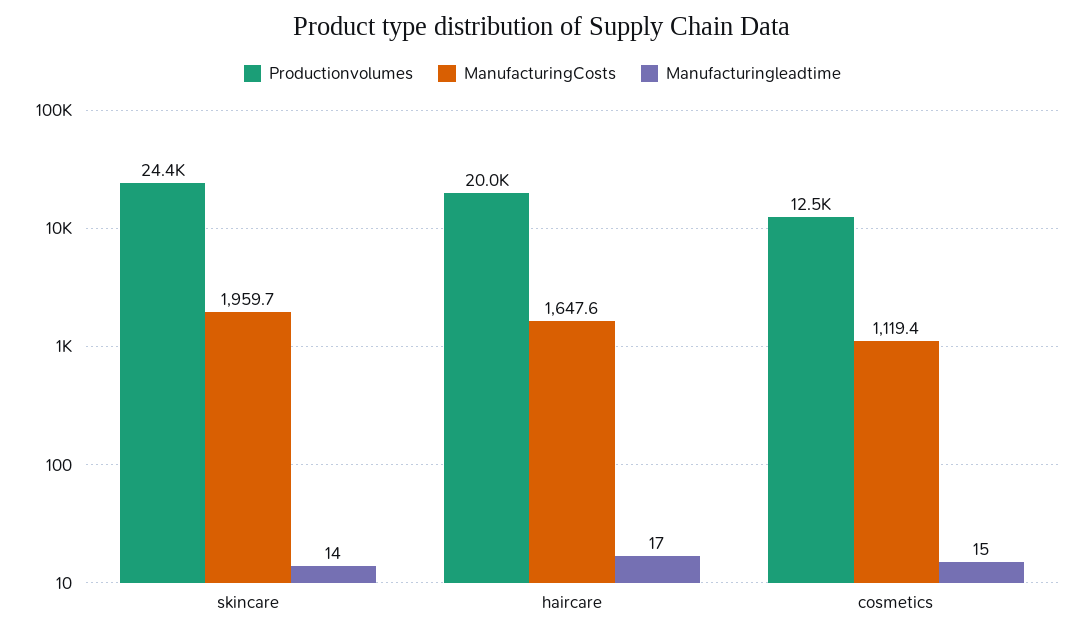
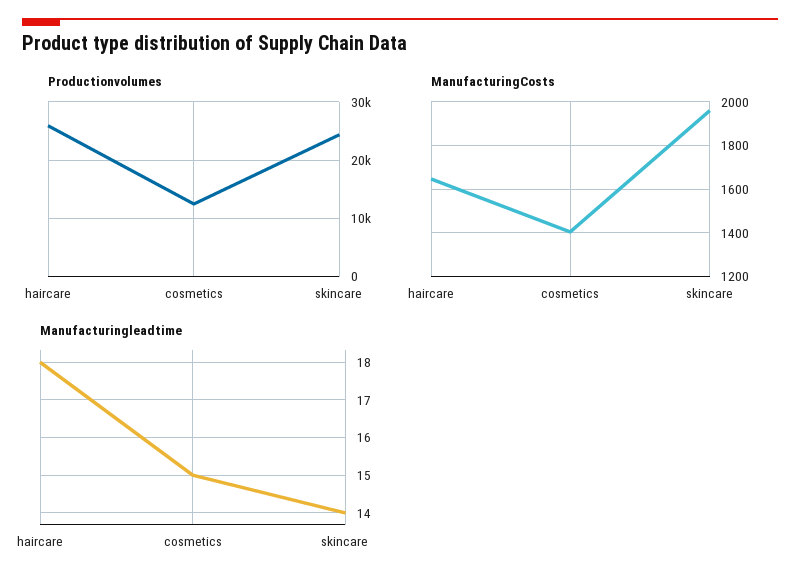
Productionvolumes, haircare: 20000 -> 26000
Manufacturingleadtime, haircare: 17 -> 18
ManufacturingCosts, cosmetics: 1119.4 -> 1400

